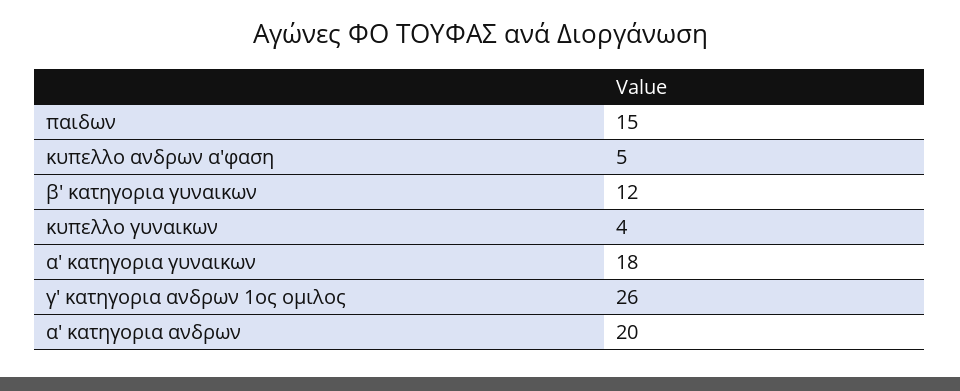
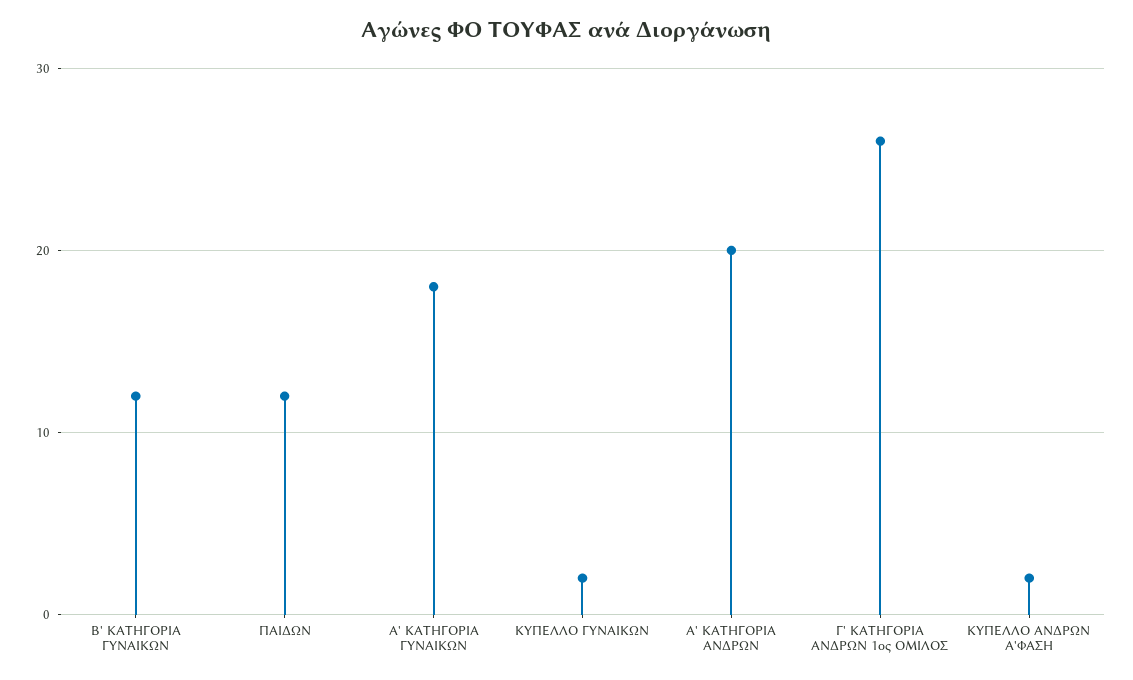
παιδων: 15 -> 12
κυπελλο ανδρων α'φαση: 5 -> 2
κυπελλο γυναικων: 4 -> 2

